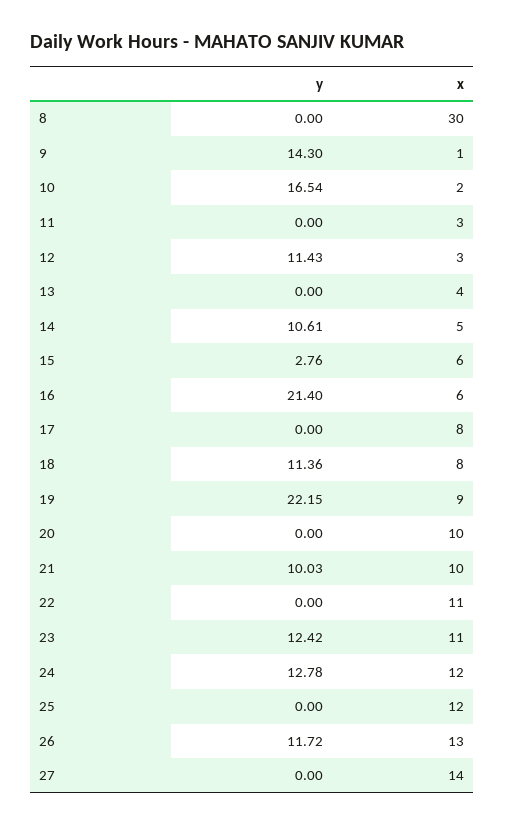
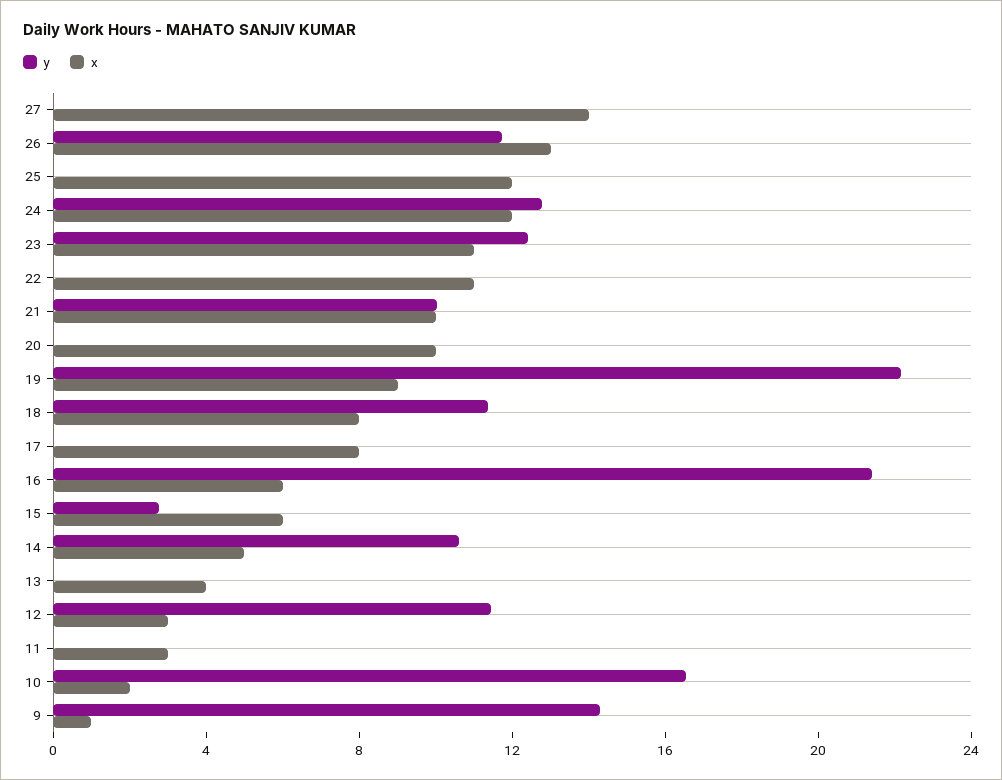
y, 8: 0 -> none
x, 8: 30 -> none

